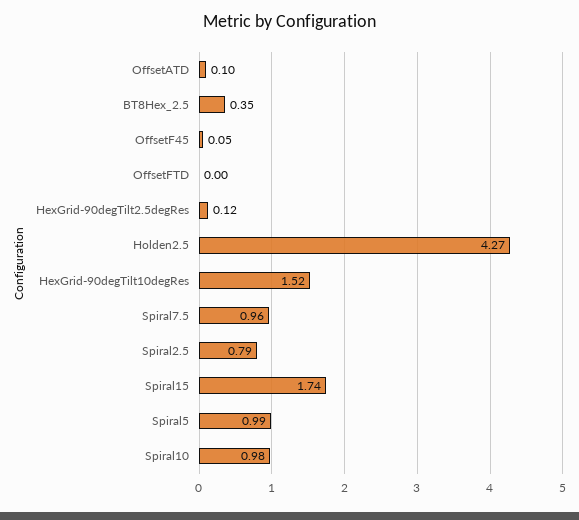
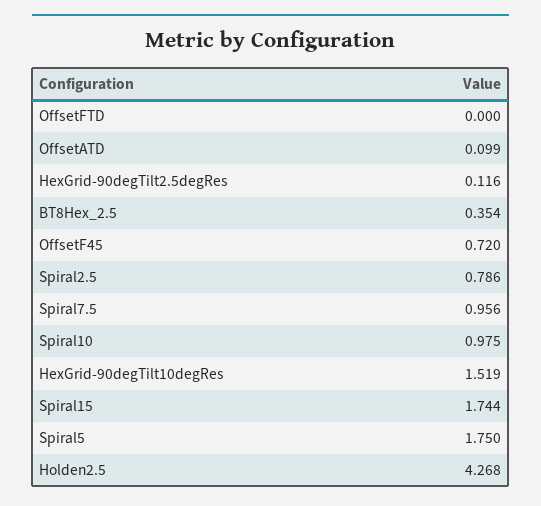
OffsetF45: 0.05 -> 0.72
Spiral5: 0.99 -> 1.75

